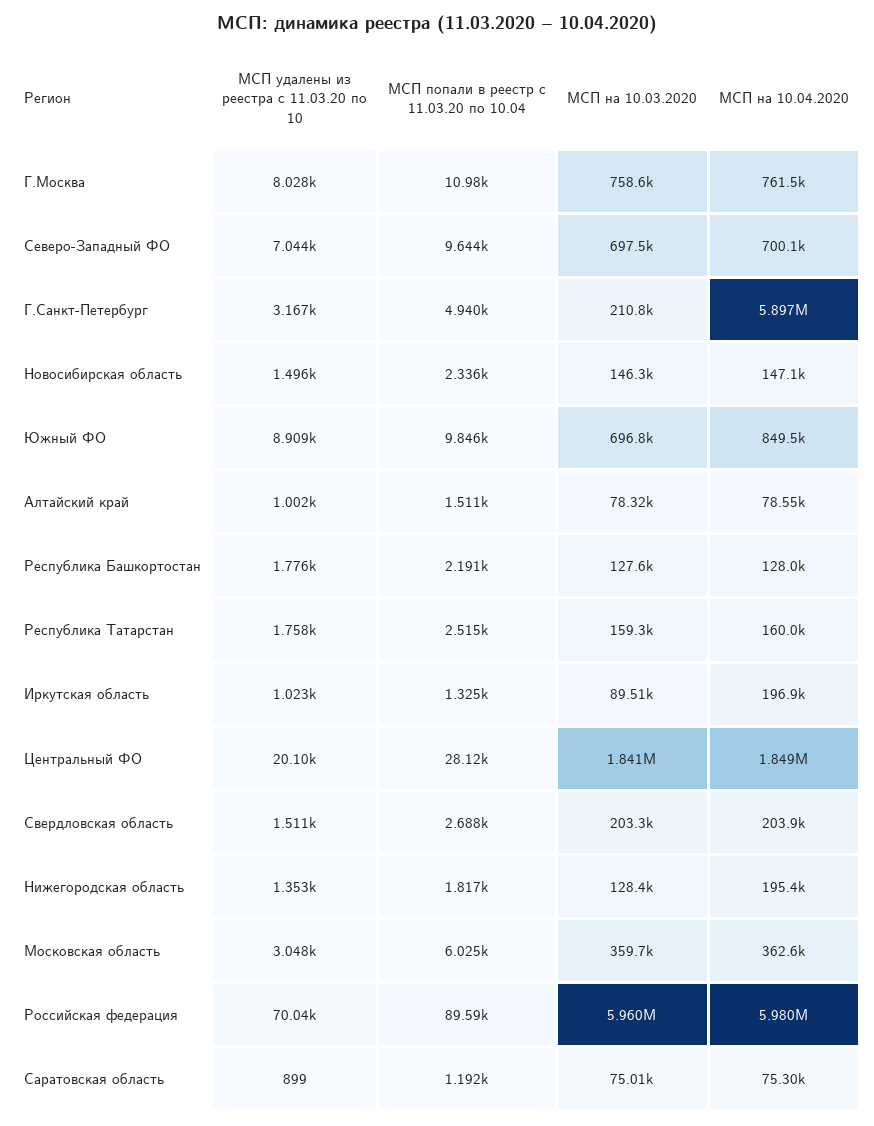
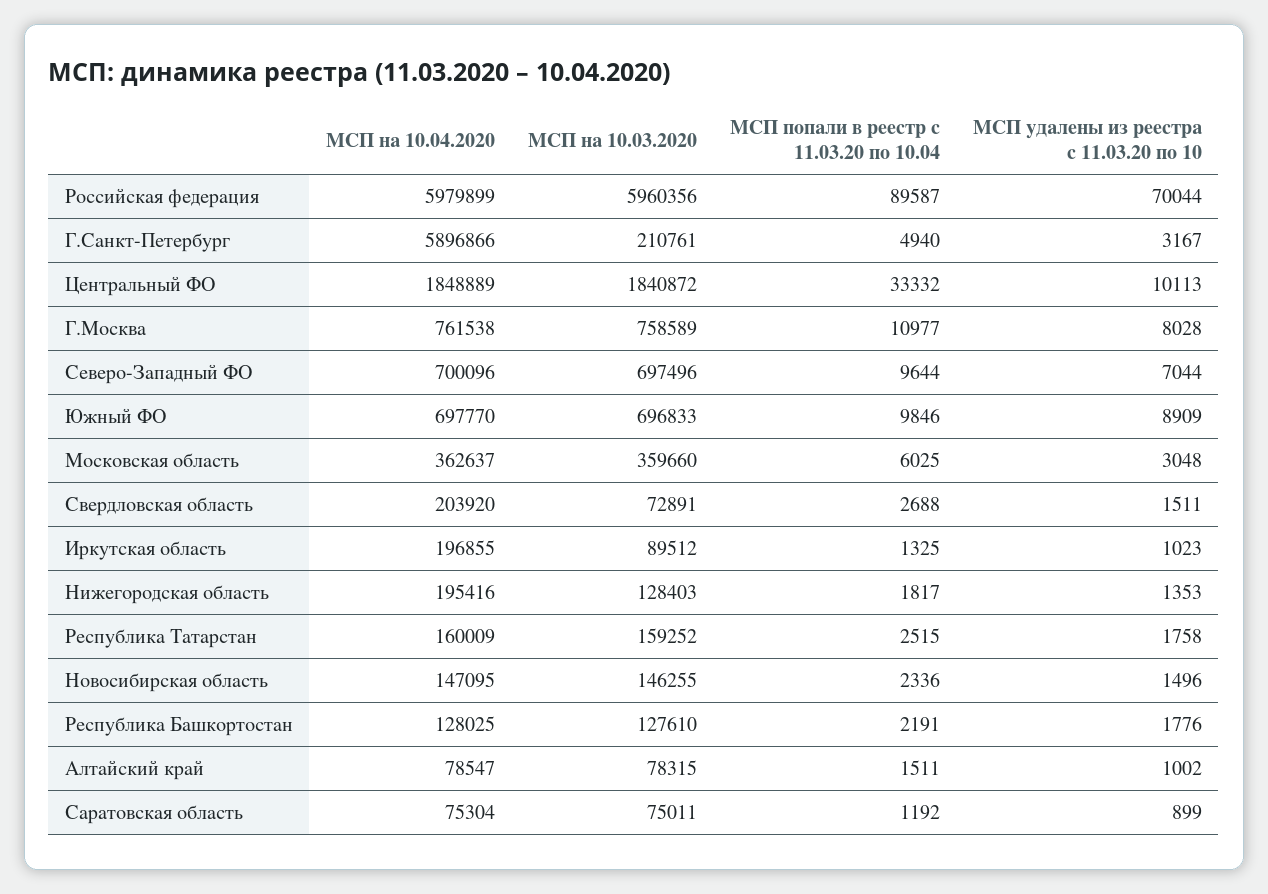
МСП на 10.04.2020, Южный ФО: 849500 -> 697770
МСП удалены из реестра с 11.03.20 по 10, Центральный ФО: 20100 -> 10113
МСП попали в реестр с 11.03.20 по 10.04, Центральный ФО: 28120 -> 33332
МСП на 10.03.2020, Свердловская область: 203300 -> 72891

